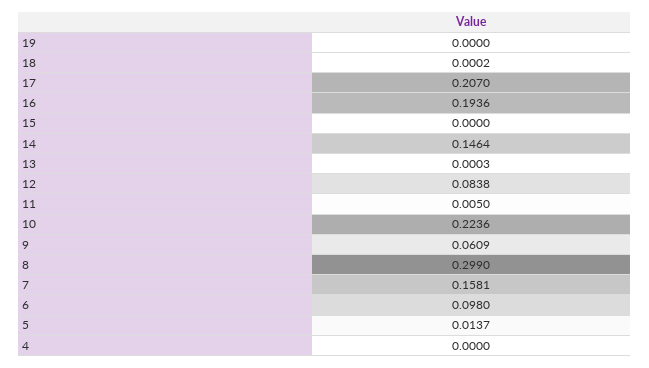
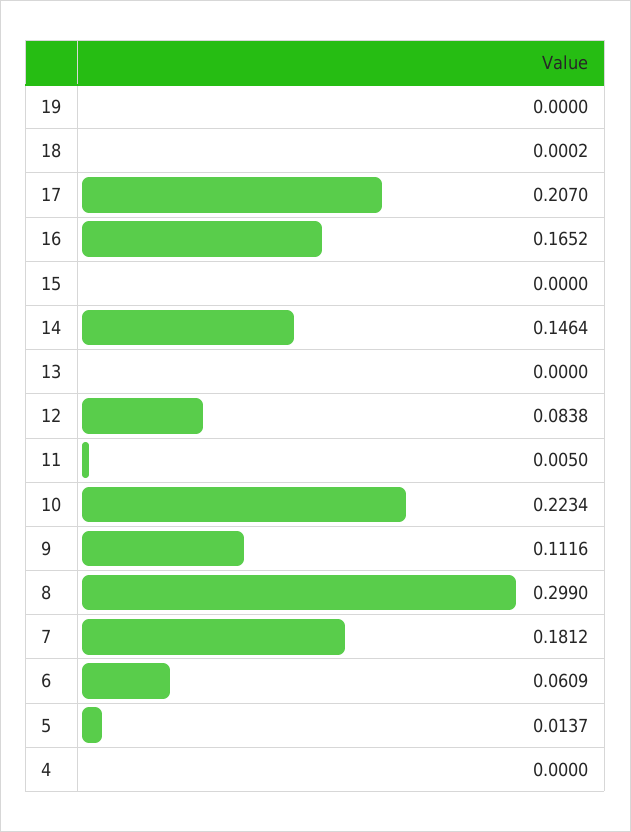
16: 0.1936 -> 0.1652
13: 0.0003 -> 0
10: 0.2236 -> 0.2234
9: 0.0609 -> 0.1116
7: 0.1581 -> 0.1812
6: 0.098 -> 0.0609

